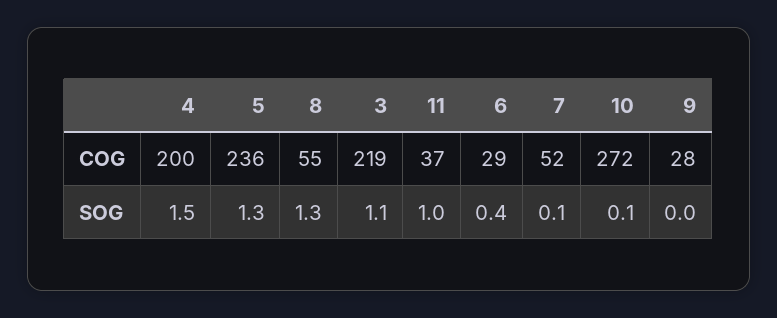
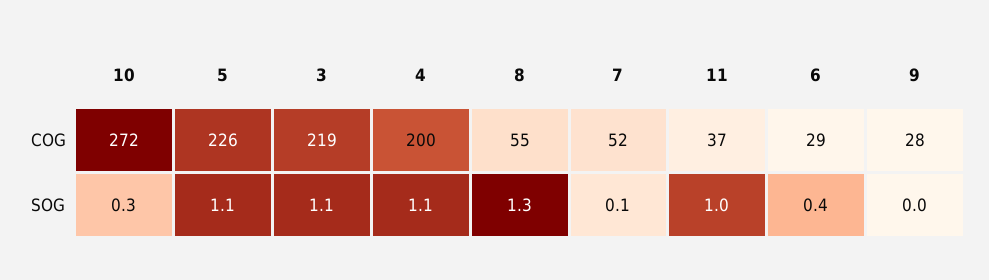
5, COG: 236 -> 226
4, SOG: 1.5 -> 1.1
5, SOG: 1.3 -> 1.1
10, SOG: 0.1 -> 0.3

